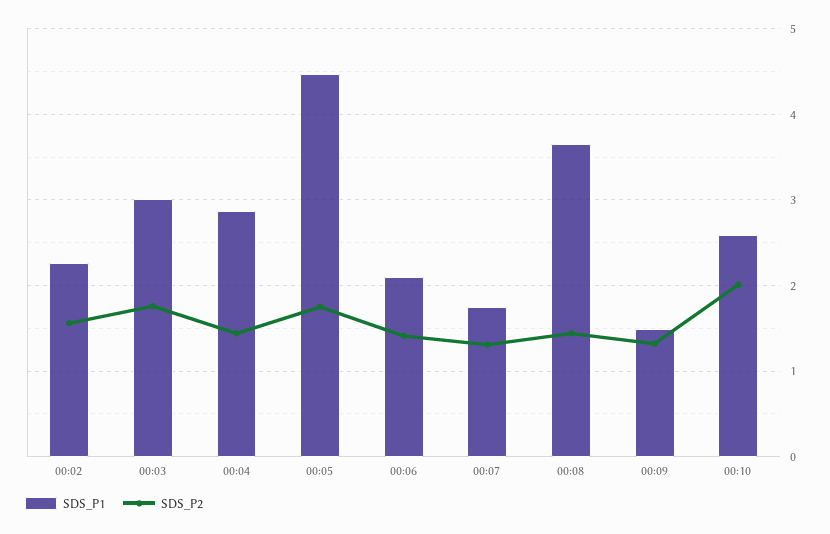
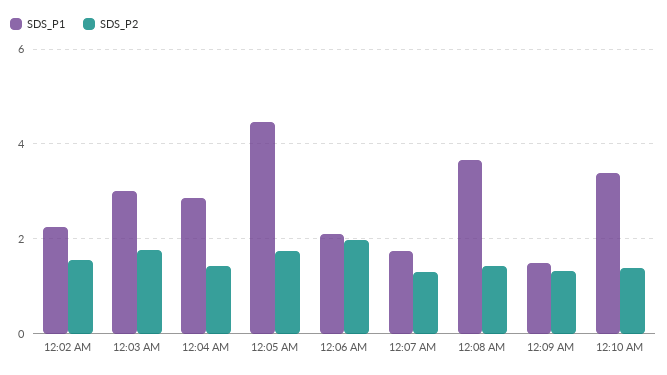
SDS_P2, 00:06: 1.4 -> 2
SDS_P1, 00:10: 2.6 -> 3.4
SDS_P2, 00:10: 2 -> 1.4

